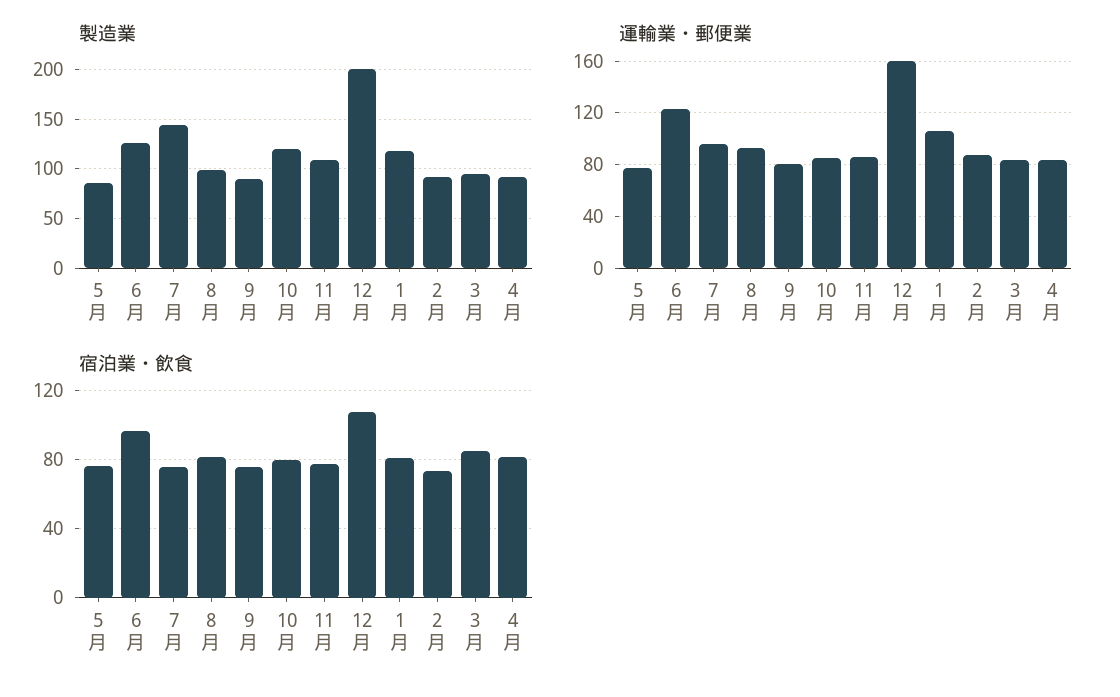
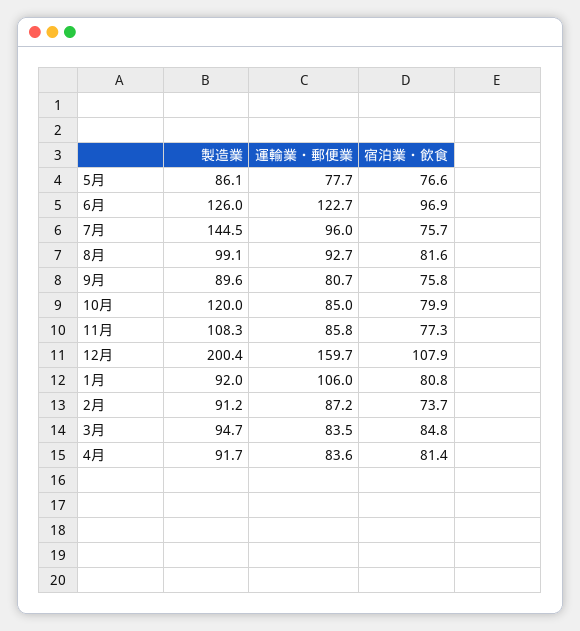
製造業, 1月: 120 -> 92

